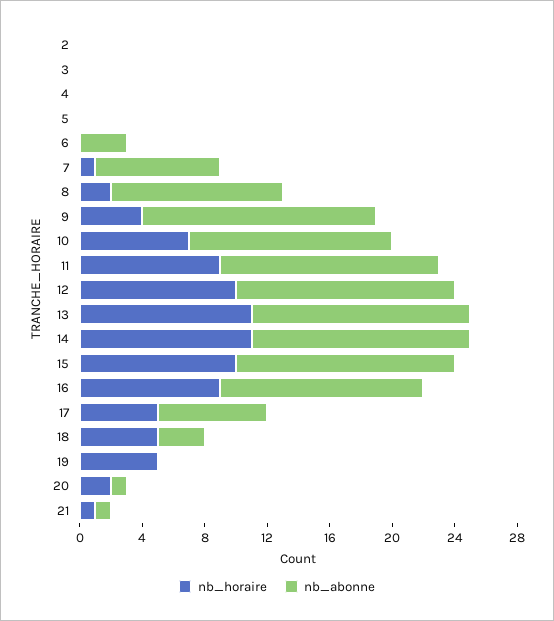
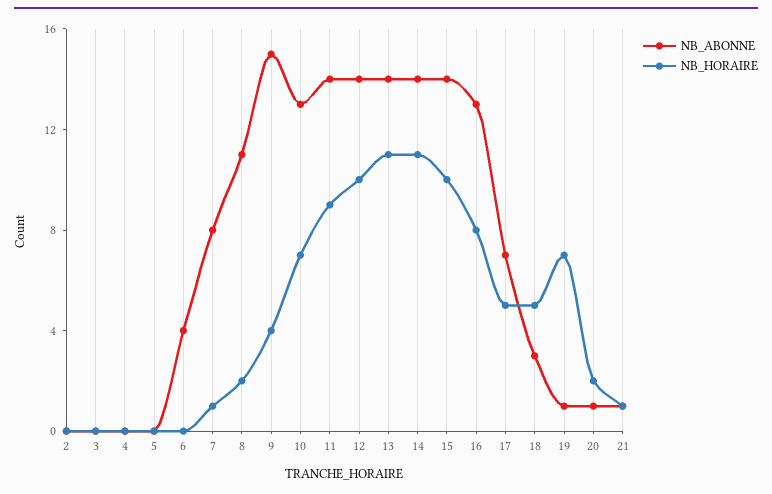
nb_abonne, 6: 3 -> 4
nb_horaire, 16: 9 -> 8
nb_horaire, 19: 5 -> 7
nb_abonne, 19: 0 -> 1

